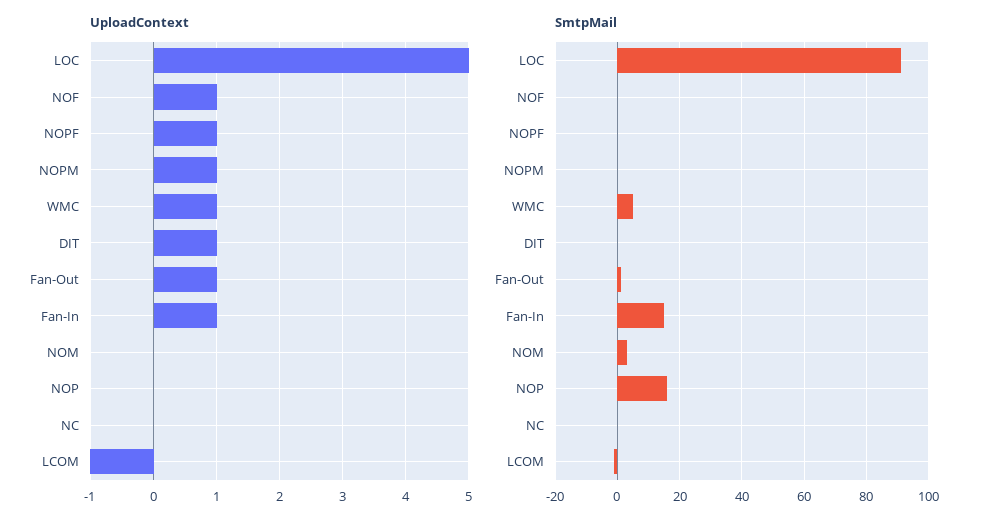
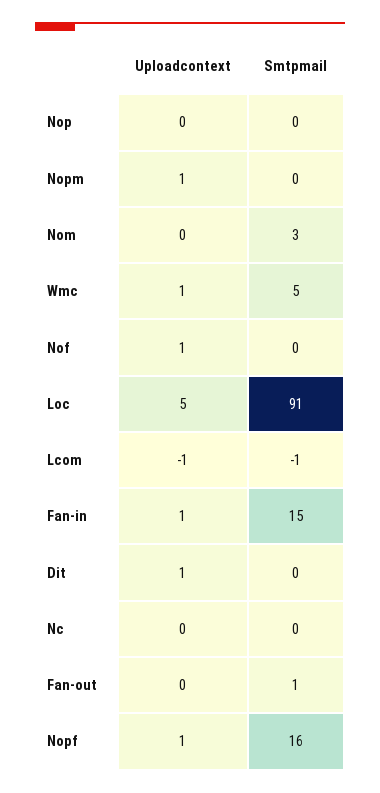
UploadContext, Fan-Out: 1 -> 0
SmtpMail, NOPF: 0 -> 16
SmtpMail, NOP: 15 -> 0

